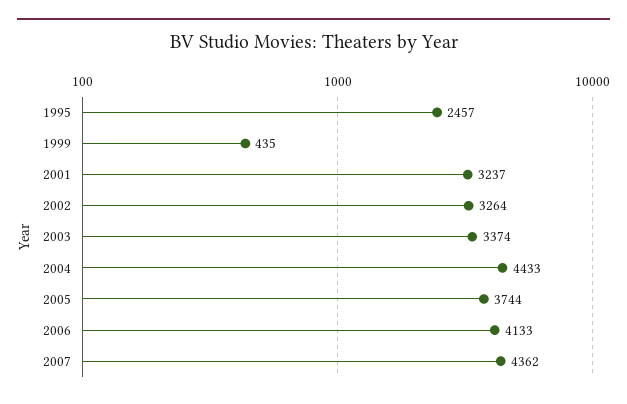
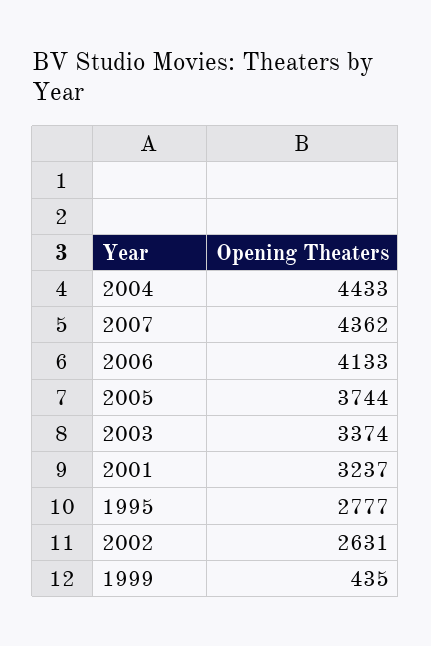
1995: 2457 -> 2777
2002: 3264 -> 2631

